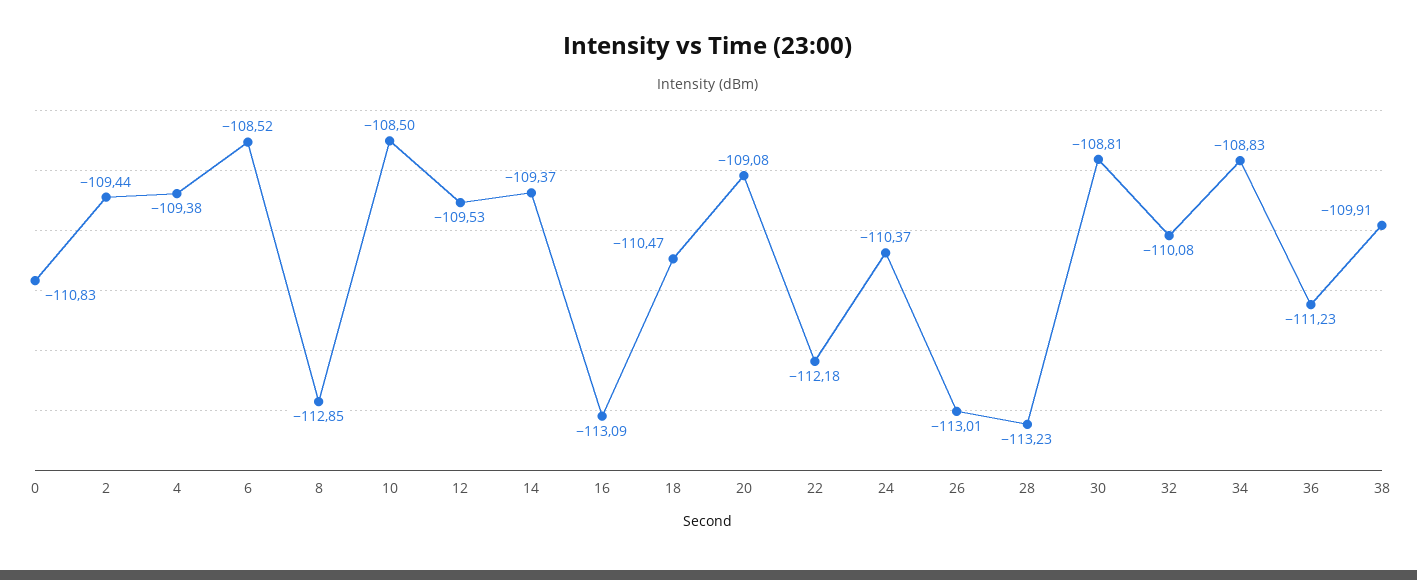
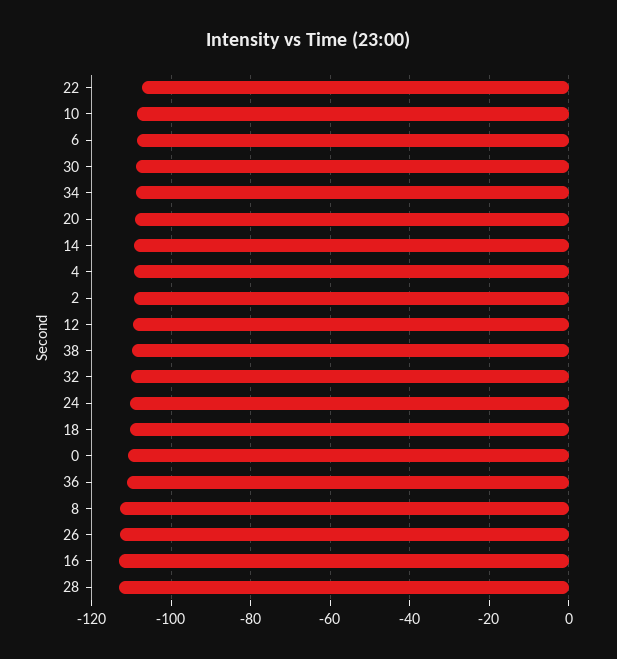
22: -112.18 -> -108

